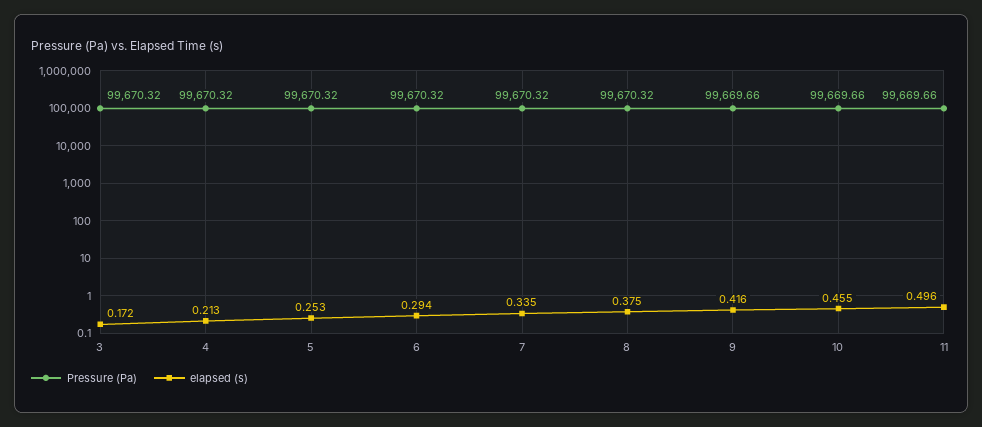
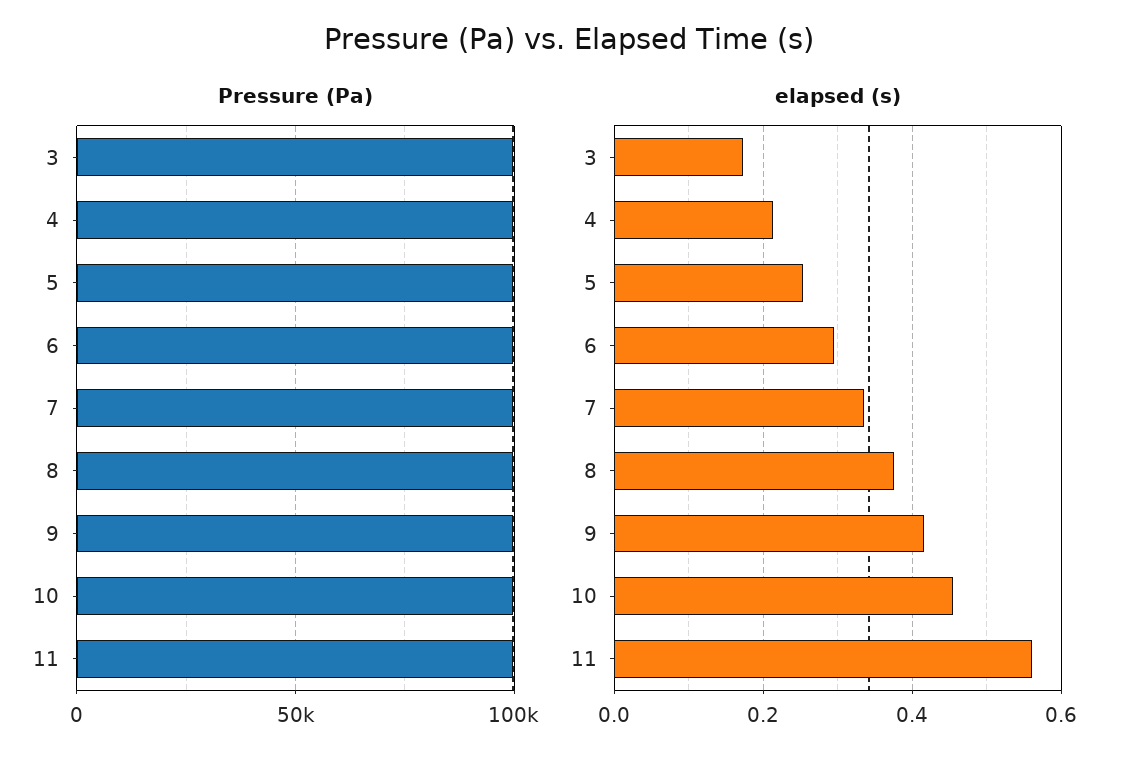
elapsed (s), 11: 0.496 -> 0.56

